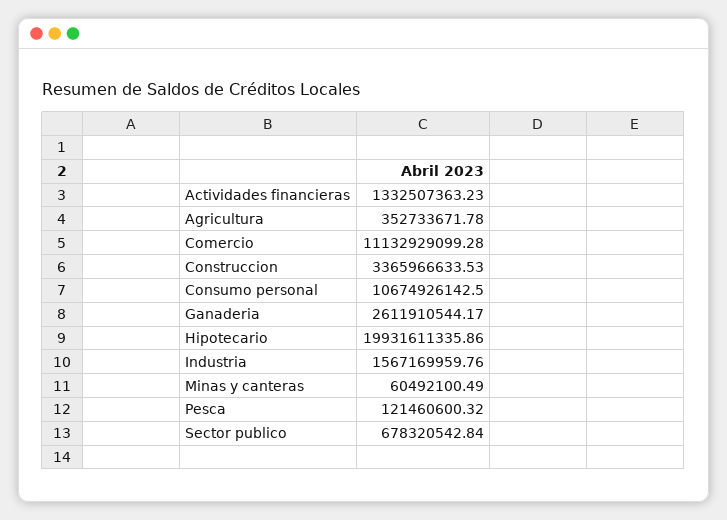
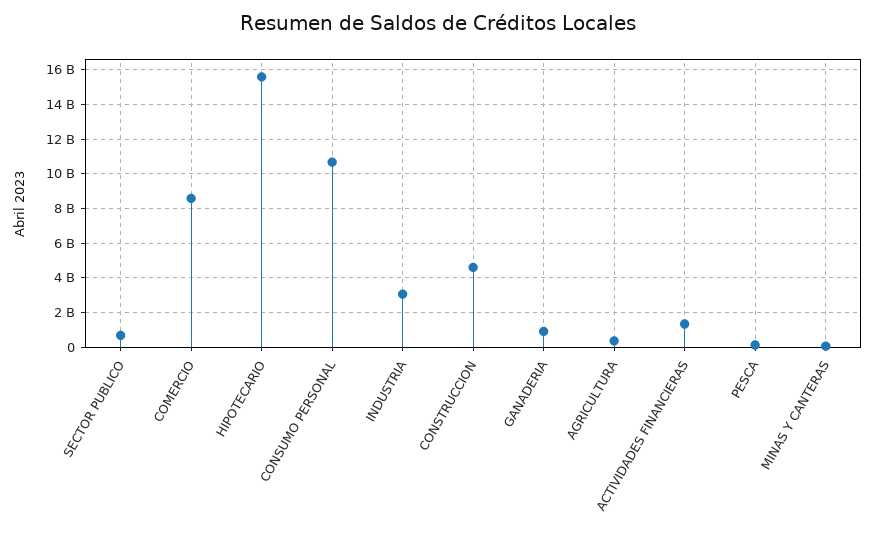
Comercio: 11132929099.28 -> 8500000000
Construccion: 3365966633.53 -> 4500000000
Ganaderia: 2611910544.17 -> 1000000000
Hipotecario: 19931611335.86 -> 15500000000
Industria: 1567169959.76 -> 3000000000

